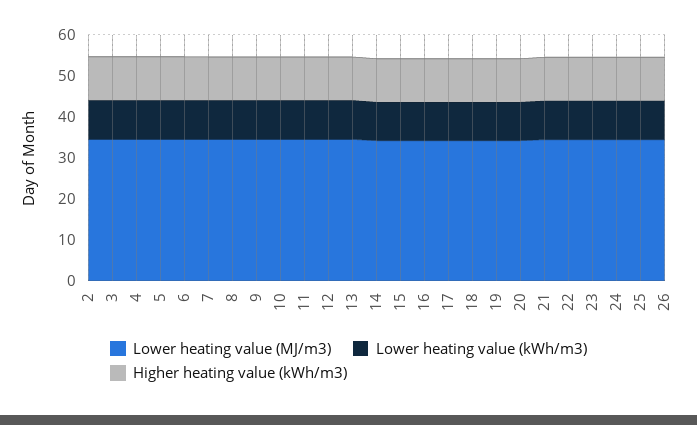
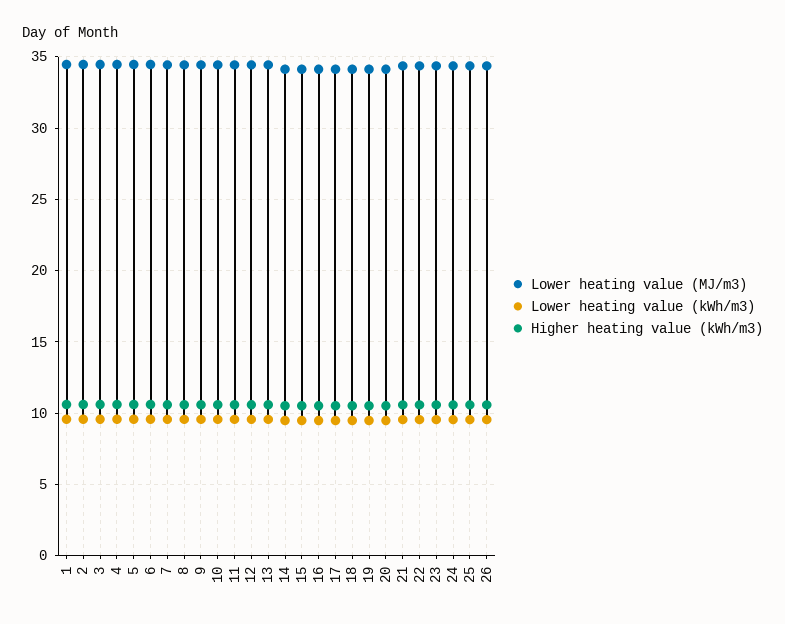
Lower heating value (MJ/m3), 1: none -> 34.5
Lower heating value (kWh/m3), 1: none -> 9.5
Higher heating value (kWh/m3), 1: none -> 10.5

